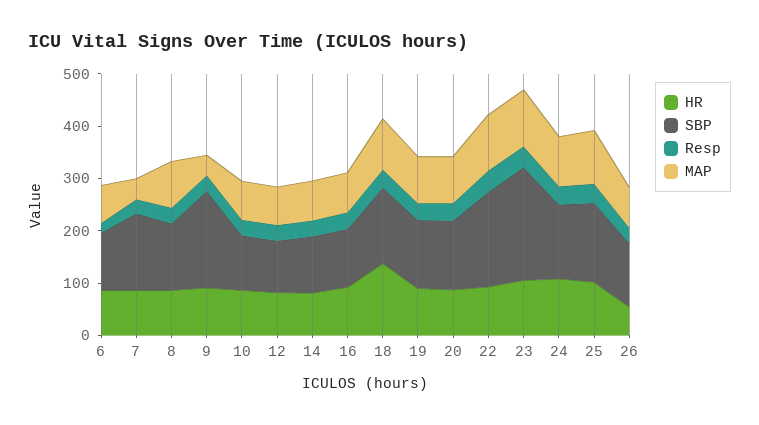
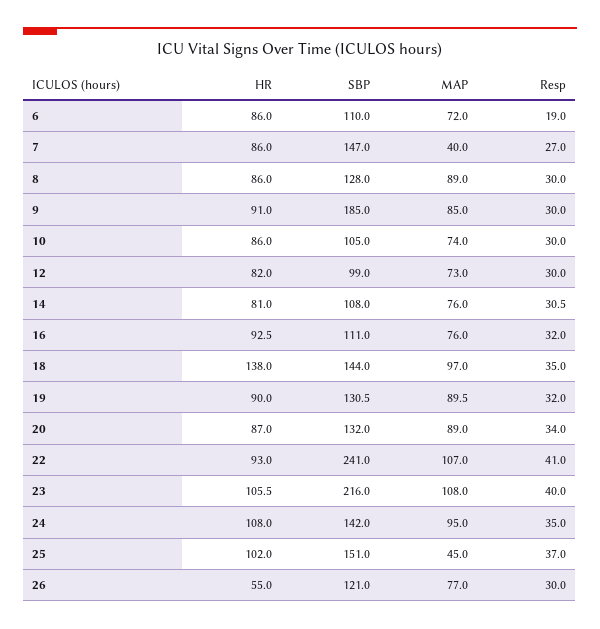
MAP, 9: 40 -> 85
SBP, 22: 180 -> 241
MAP, 25: 100 -> 45

